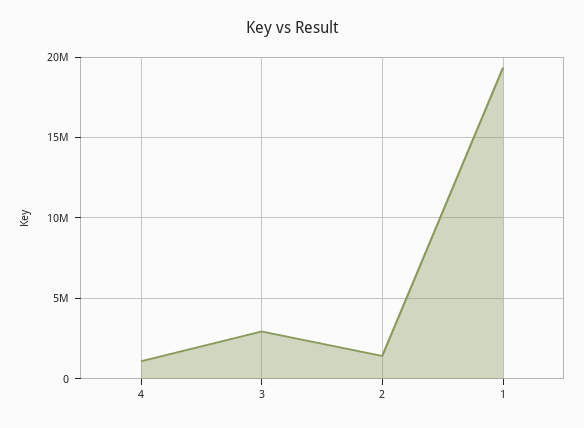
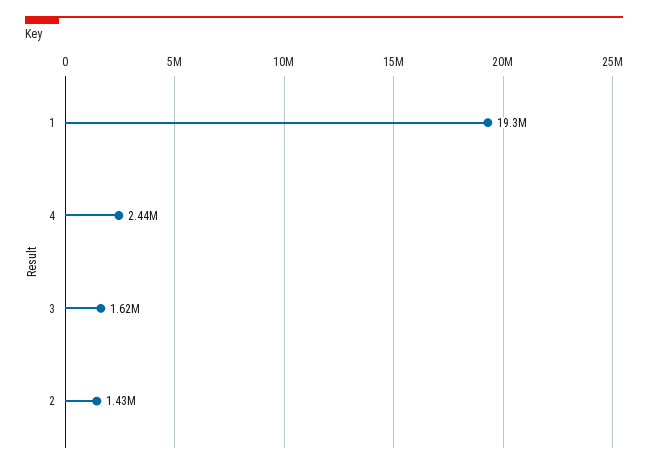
4: 1000000 -> 2440000
3: 3000000 -> 1620000

